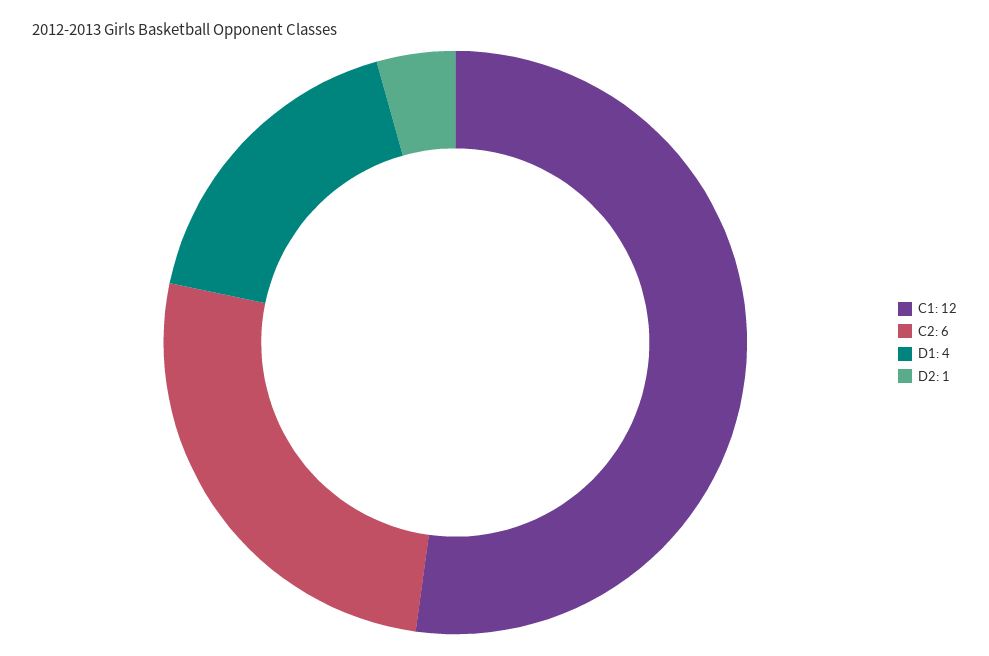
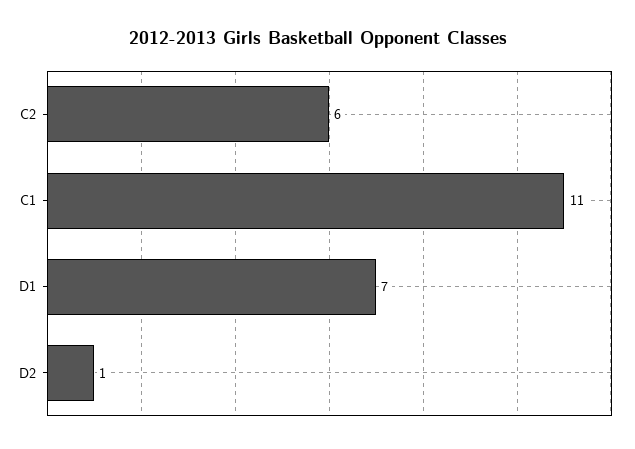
C1: 12 -> 11
D1: 4 -> 7

